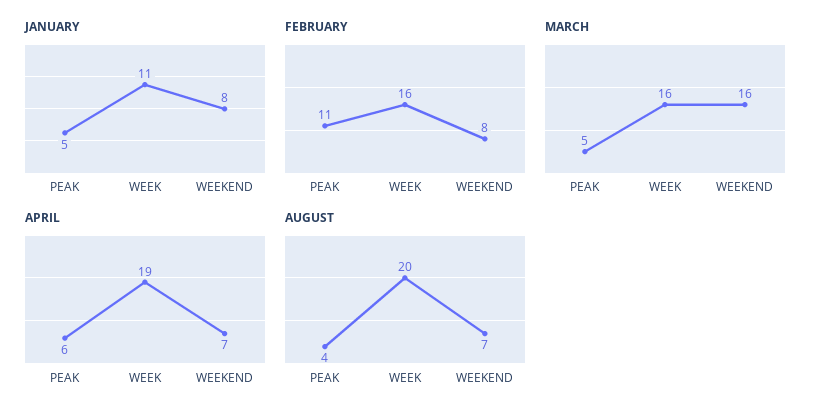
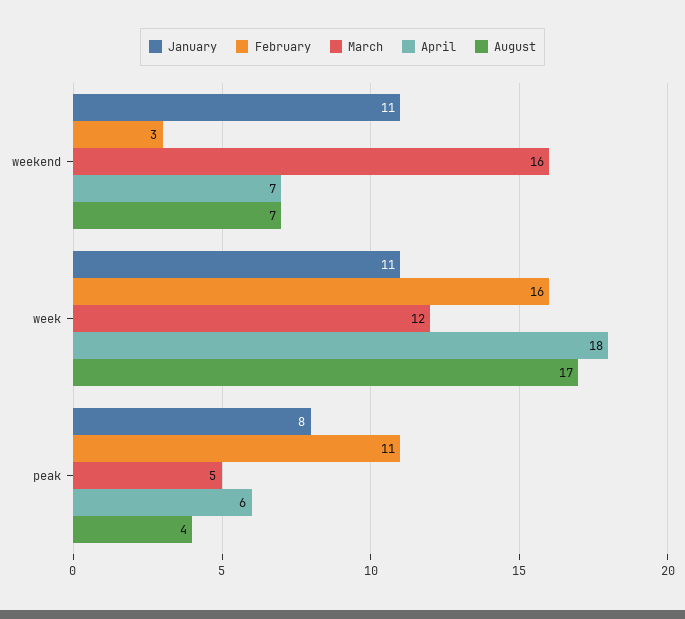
JANUARY, PEAK: 5 -> 8
JANUARY, WEEKEND: 8 -> 11
FEBRUARY, WEEKEND: 8 -> 3
MARCH, WEEK: 16 -> 12
APRIL, WEEK: 19 -> 18
AUGUST, WEEK: 20 -> 17

